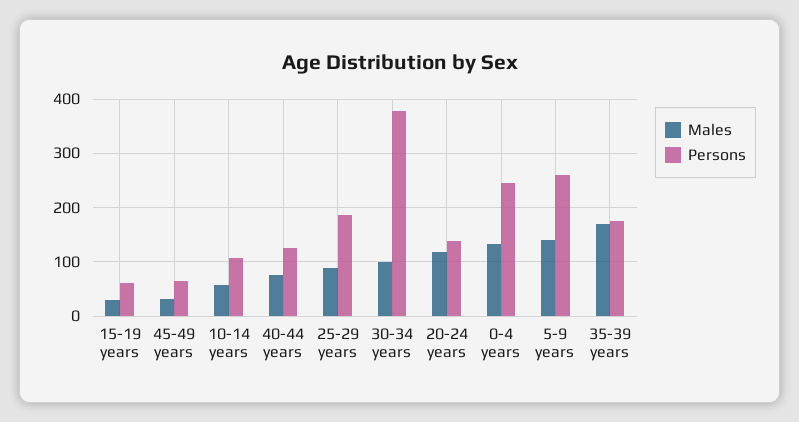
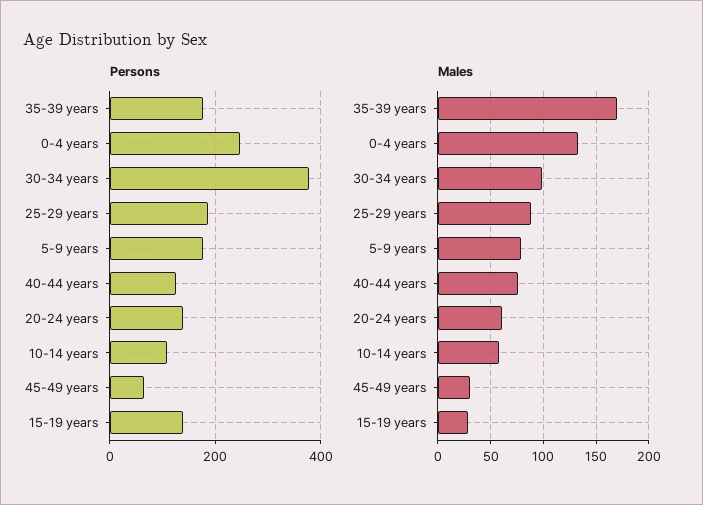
Persons, 15-19 years: 60 -> 140
Males, 20-24 years: 120 -> 60
Males, 5-9 years: 140 -> 80
Persons, 5-9 years: 260 -> 180

